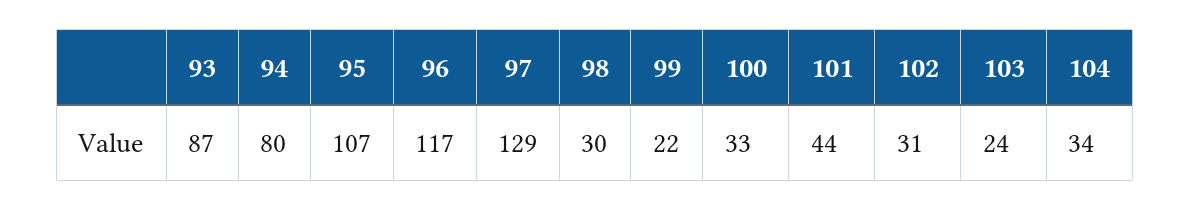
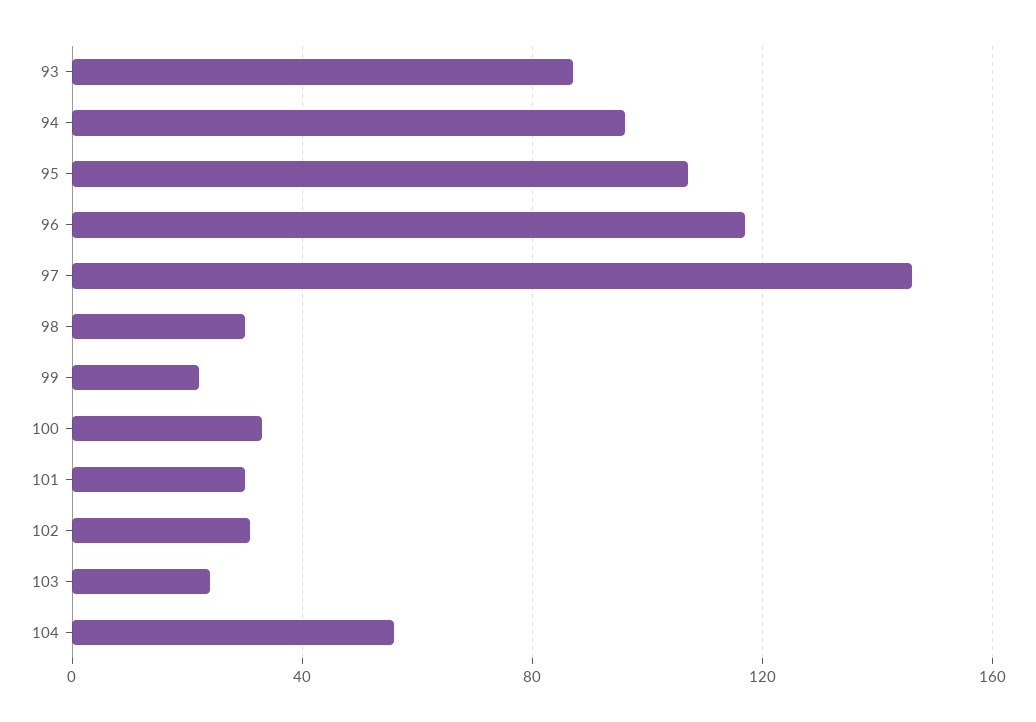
94: 80 -> 95
97: 129 -> 145
101: 44 -> 30
104: 34 -> 55

